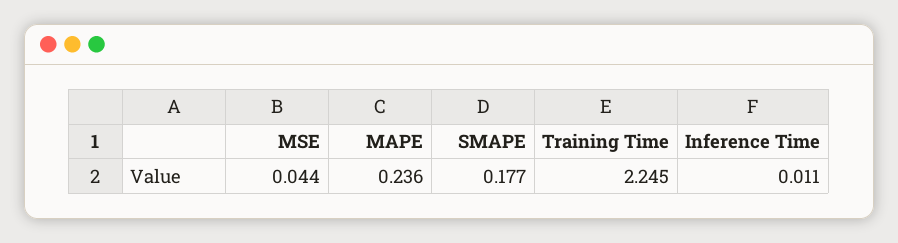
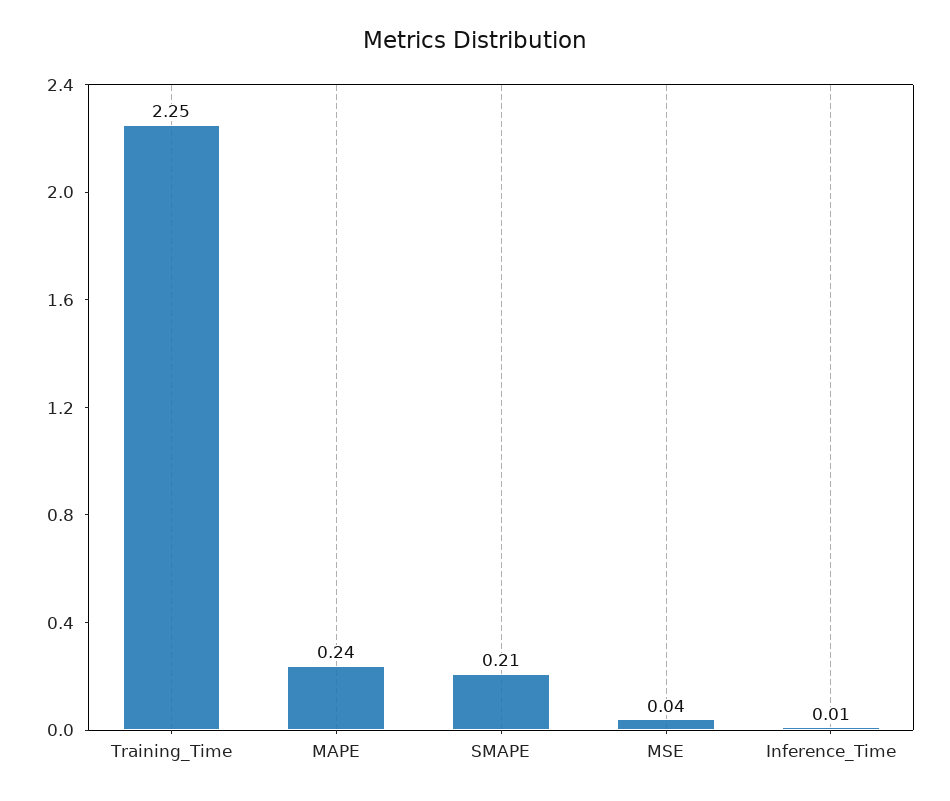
SMAPE: 0.177 -> 0.21

